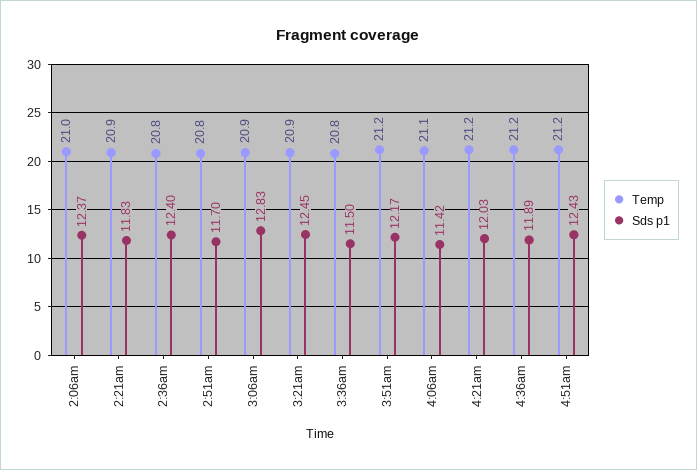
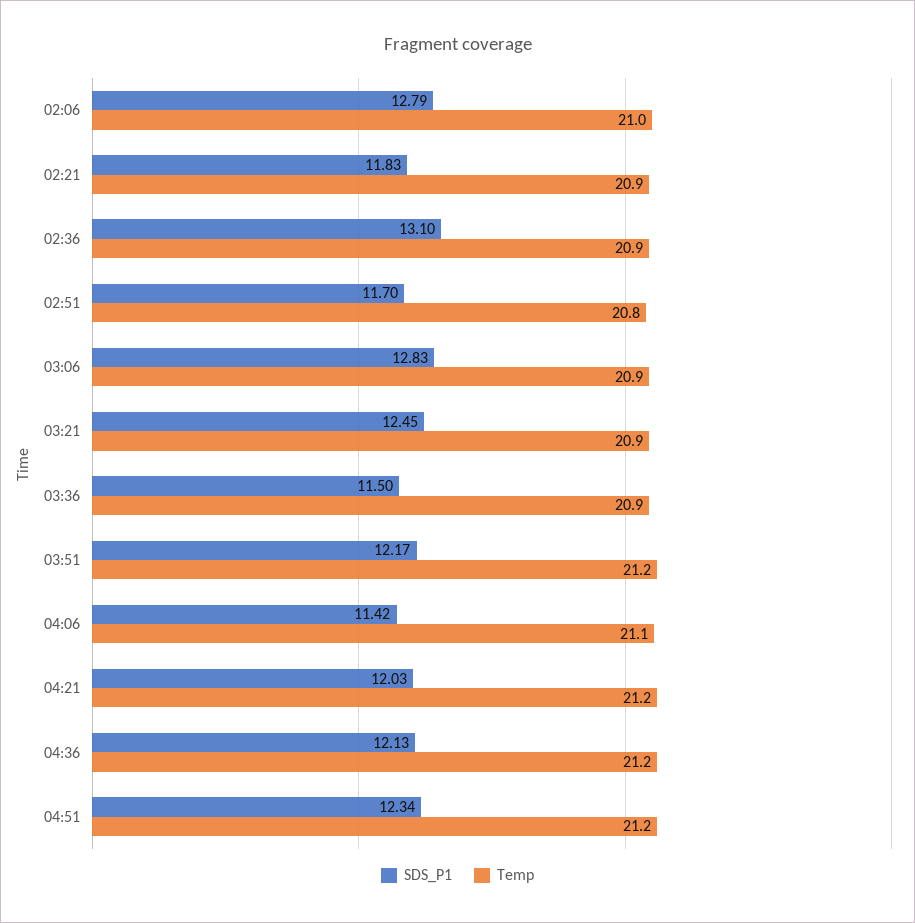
Sds p1, 2:06am: 12.37 -> 12.79
Temp, 2:36am: 20.8 -> 20.9
Sds p1, 2:36am: 12.4 -> 13.1
Temp, 3:36am: 20.8 -> 20.9
Sds p1, 4:36am: 11.89 -> 12.13
Sds p1, 4:51am: 12.43 -> 12.34

